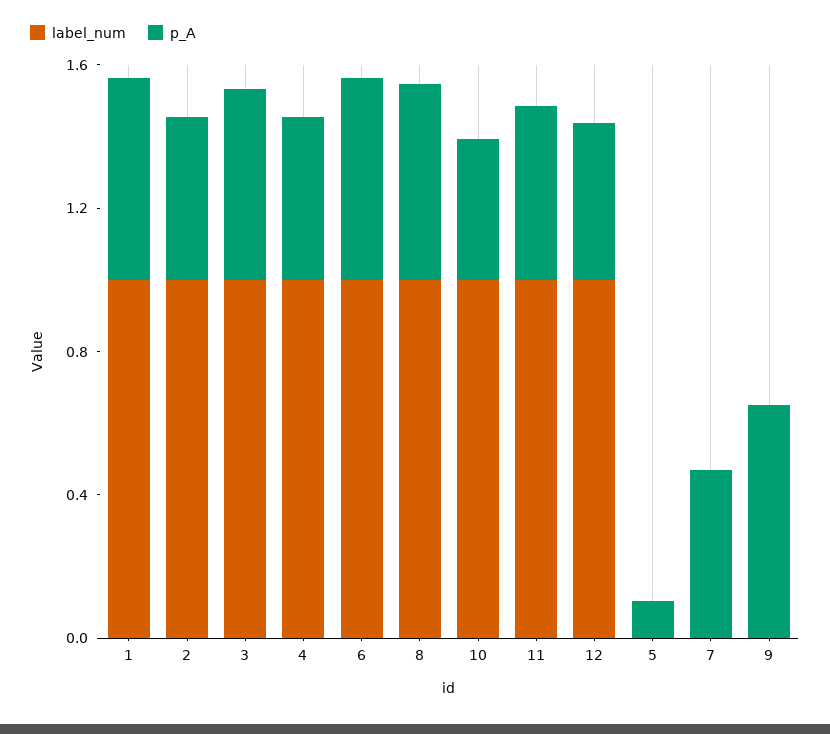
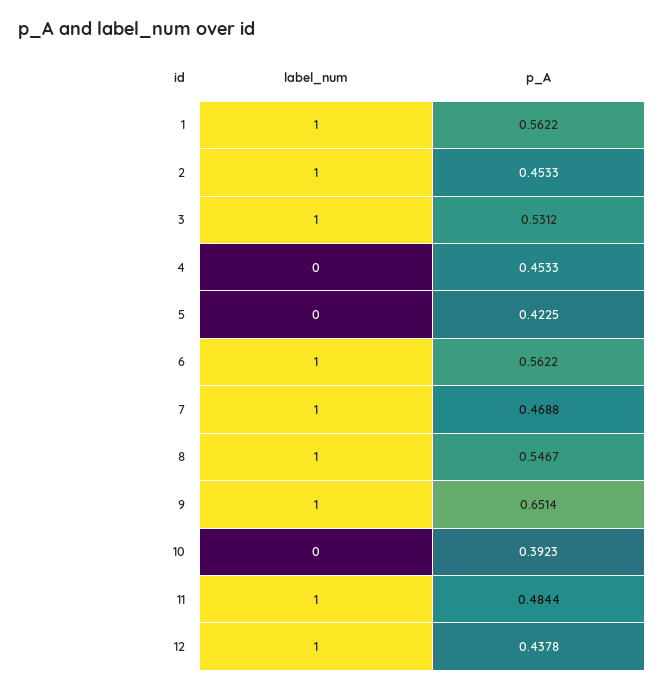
label_num, 4: 1 -> 0
label_num, 10: 1 -> 0
p_A, 5: 0.1 -> 0.4225
label_num, 7: 0 -> 1
label_num, 9: 0 -> 1

